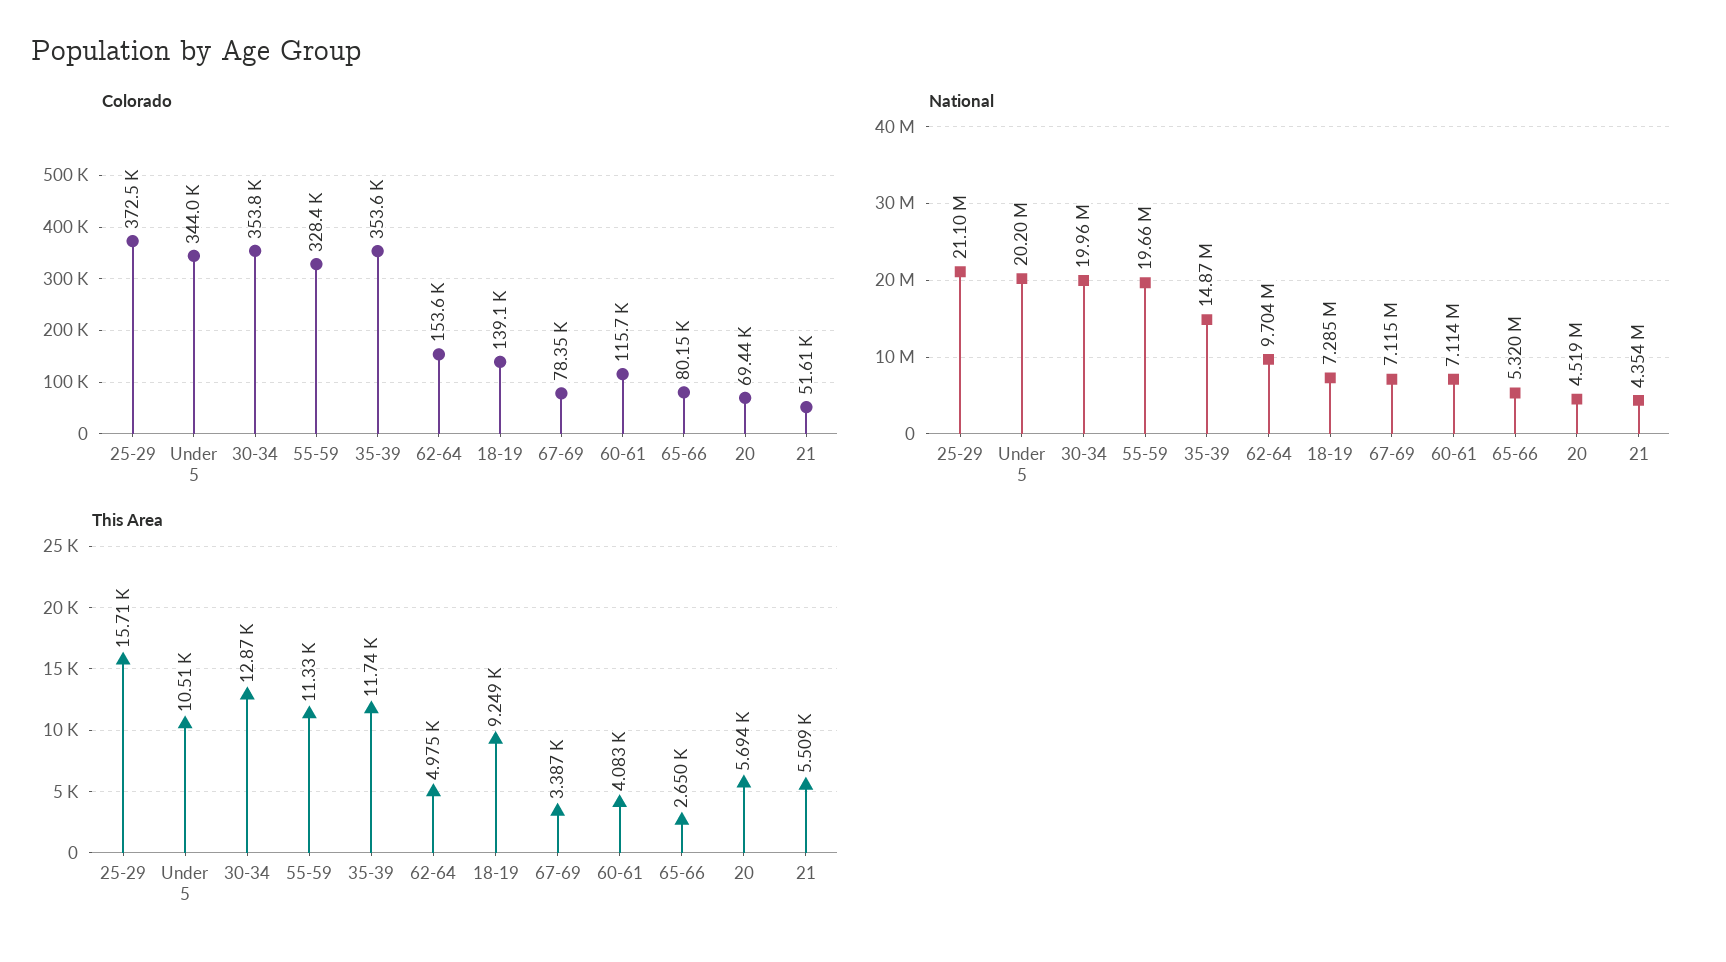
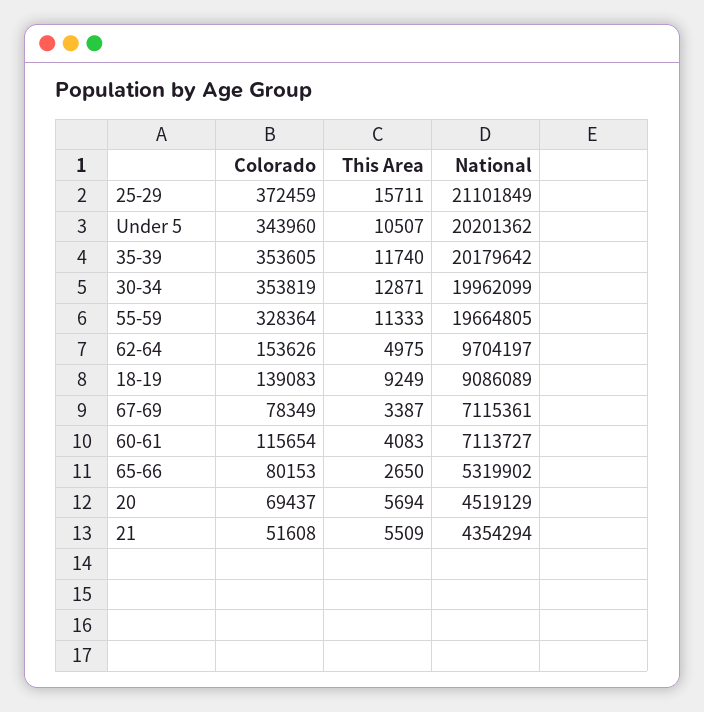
National, 35-39: 14870000 -> 20179642
National, 18-19: 7285000 -> 9086089

